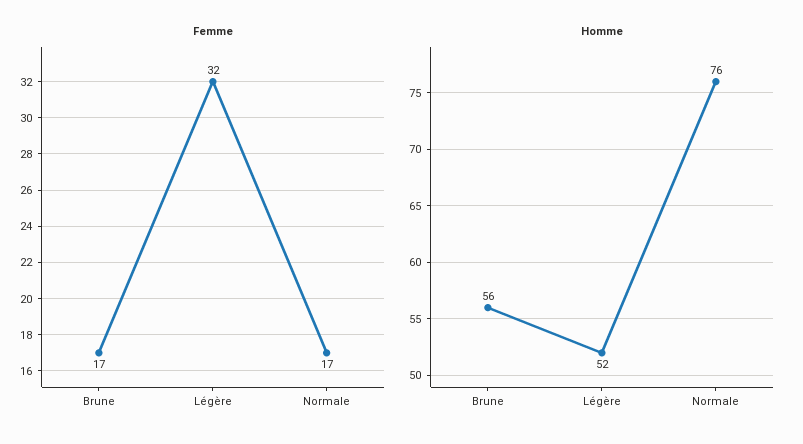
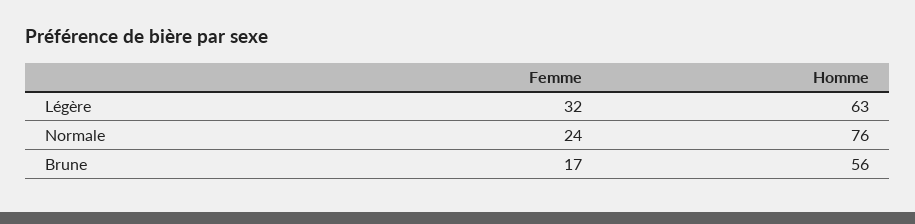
Femme, Normale: 17 -> 24
Homme, Légère: 52 -> 63

